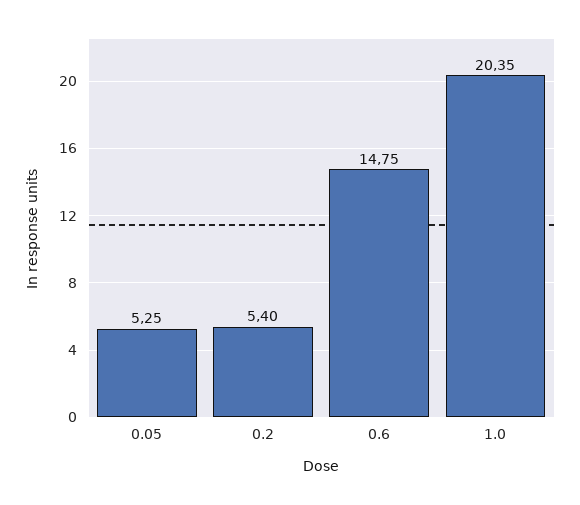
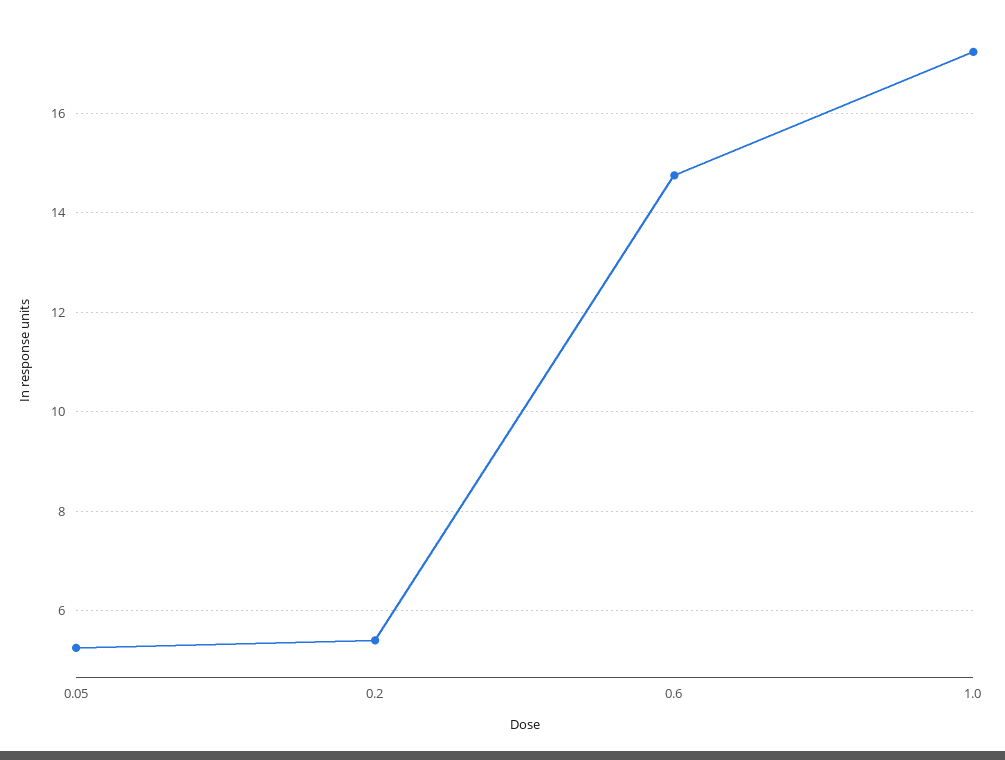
1.0: 20.35 -> 17.2

